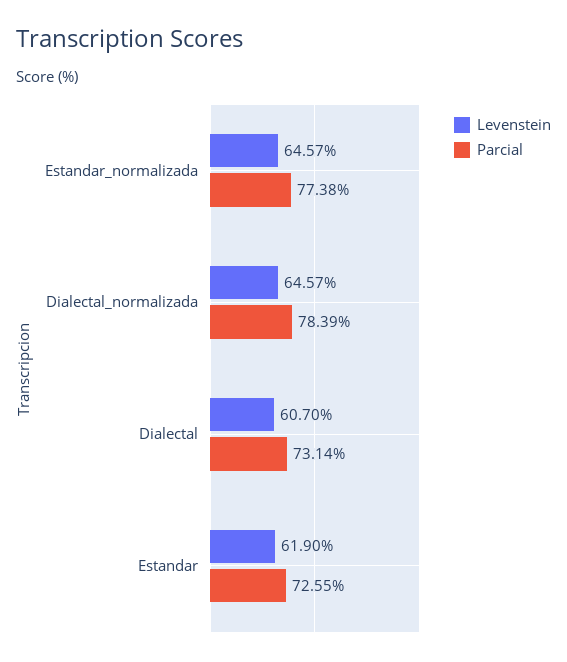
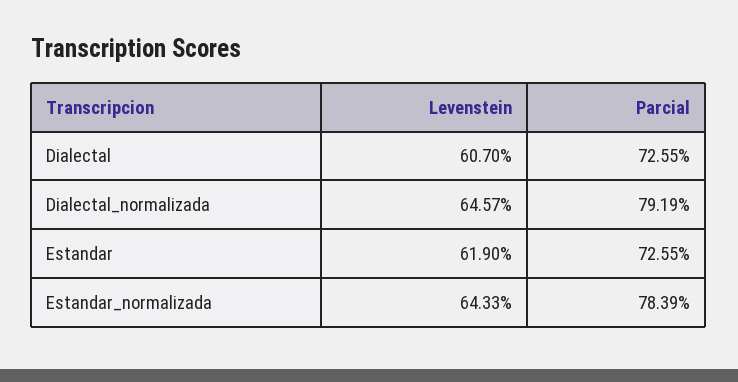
Levenstein, Estandar_normalizada: 64.57 -> 64.33
Parcial, Estandar_normalizada: 77.38 -> 78.39
Parcial, Dialectal_normalizada: 78.39 -> 79.19
Parcial, Dialectal: 73.14 -> 72.55

